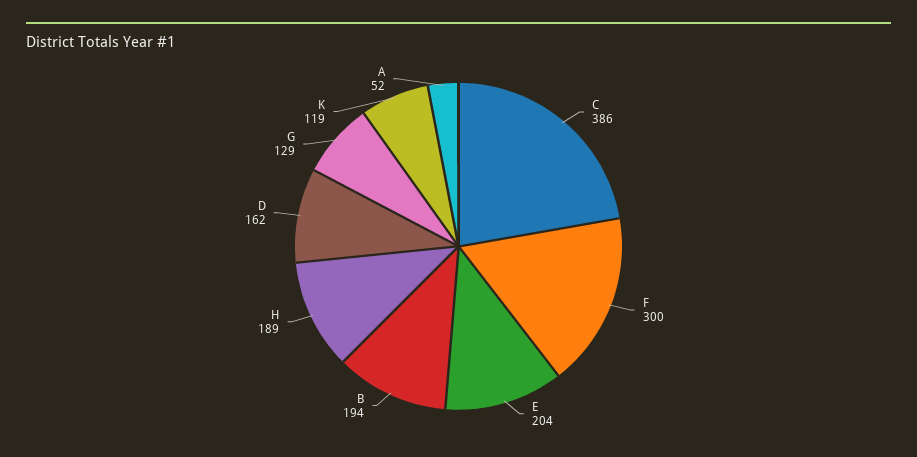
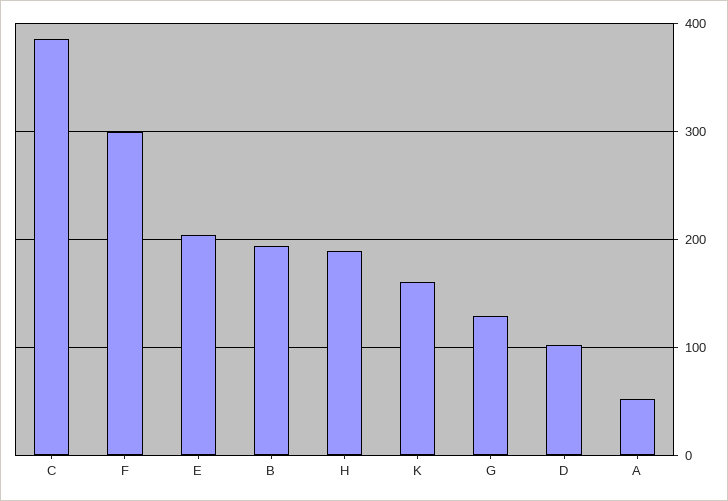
D: 162 -> 100
K: 119 -> 160

